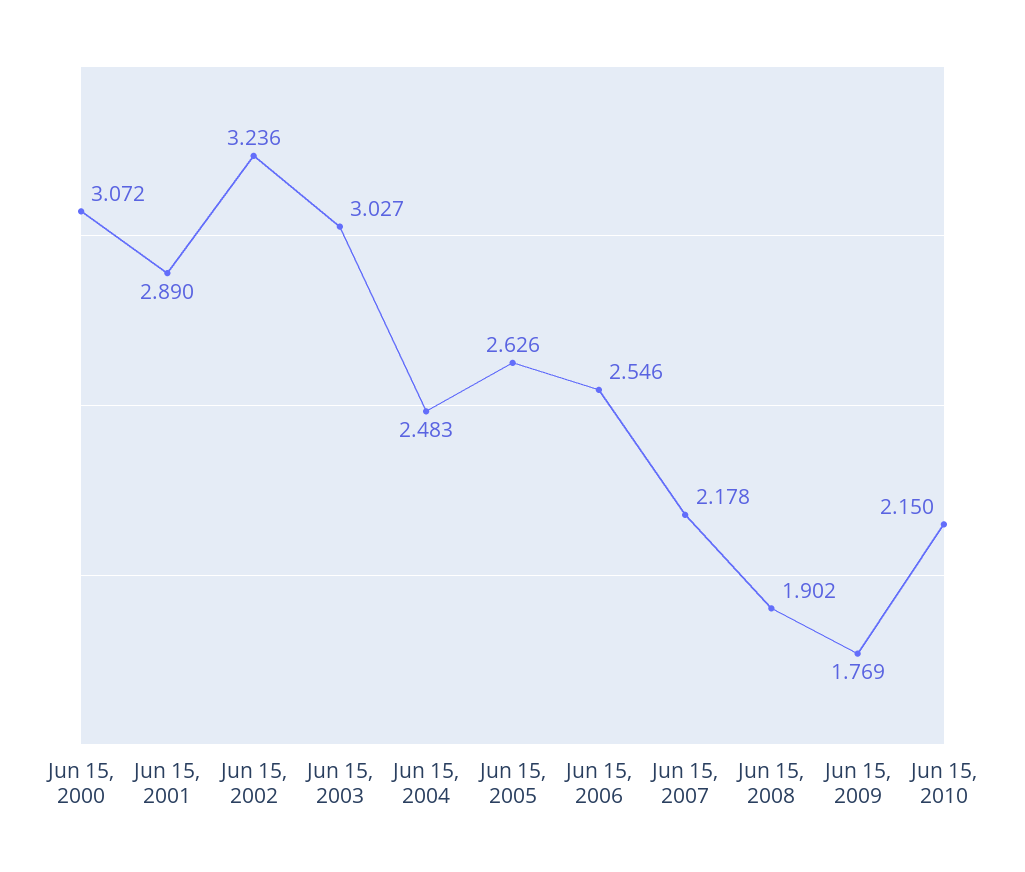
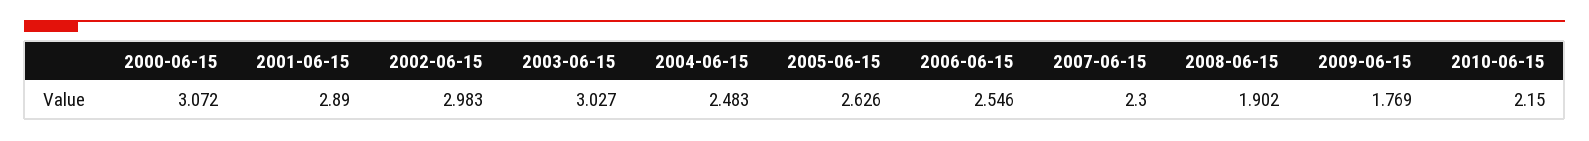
Jun 15, 2002: 3.236 -> 2.983
Jun 15, 2007: 2.178 -> 2.3

